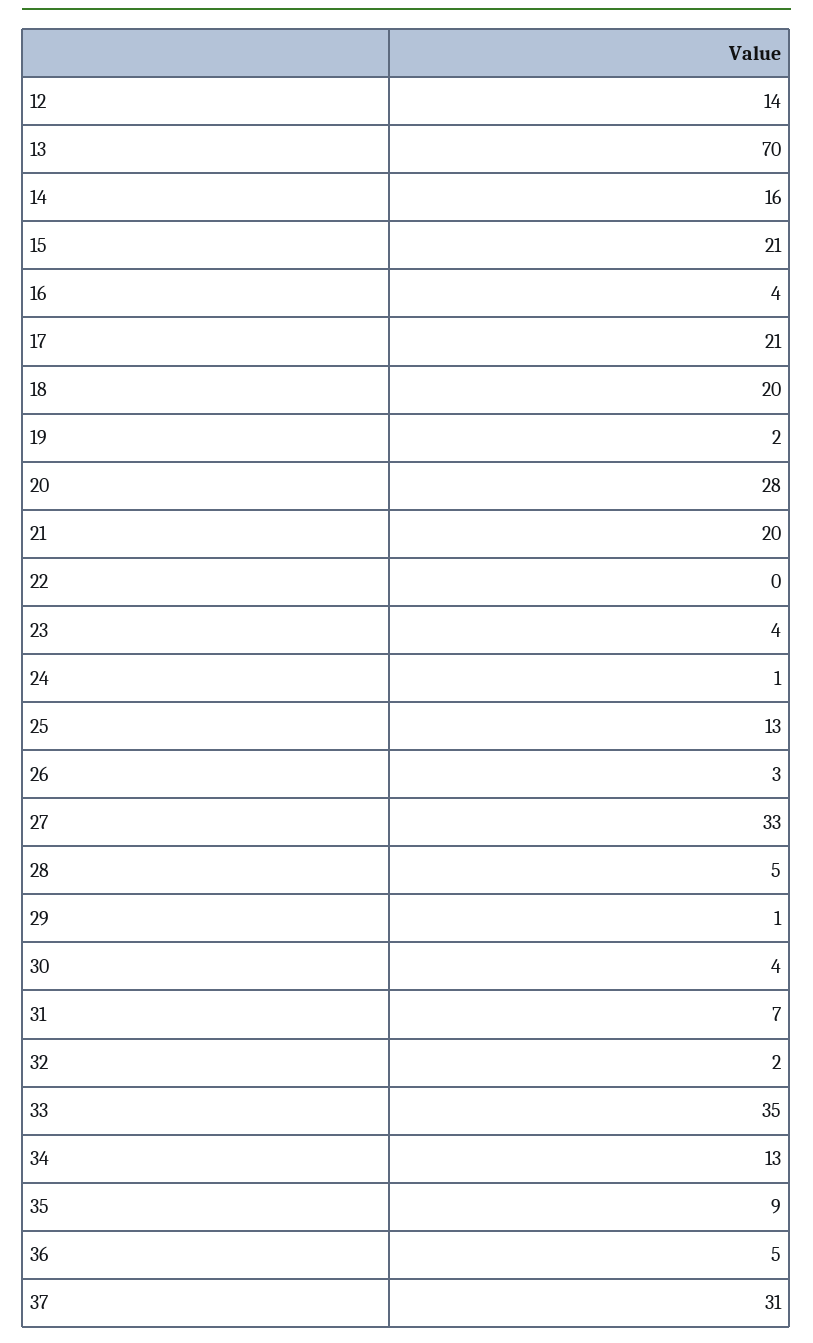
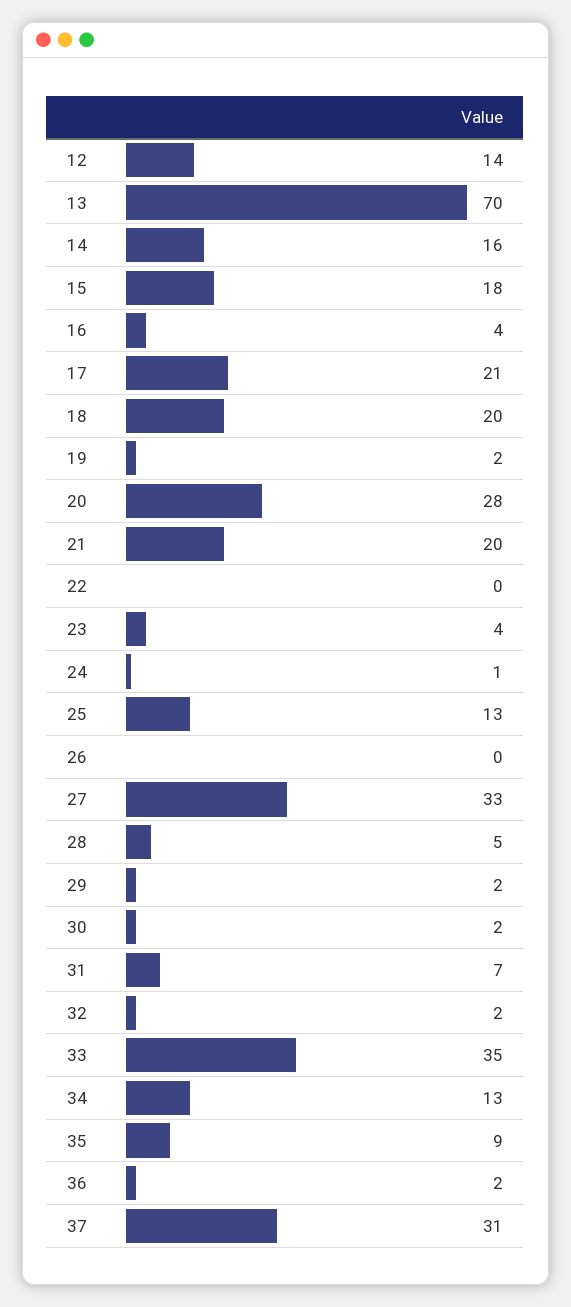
15: 21 -> 18
26: 3 -> 0
29: 1 -> 2
30: 4 -> 2
36: 5 -> 2

